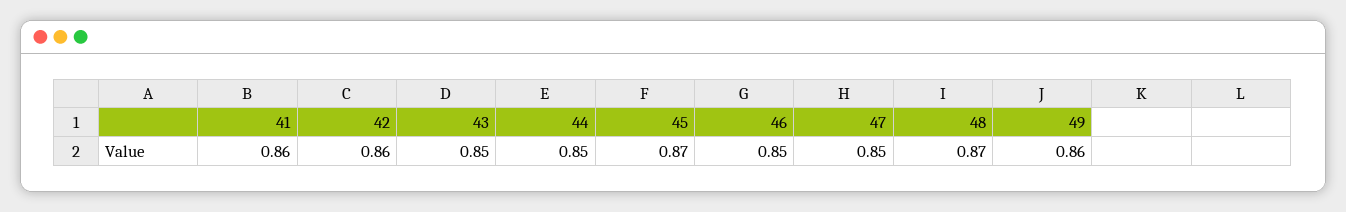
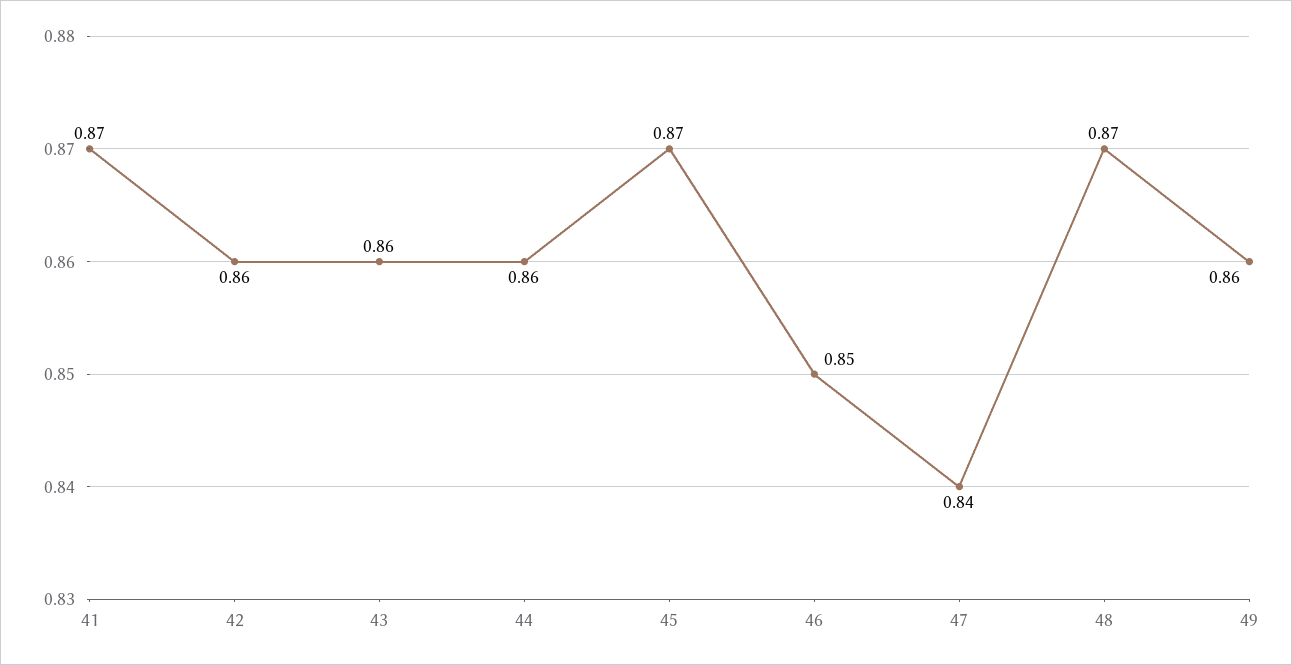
41: 0.86 -> 0.87
43: 0.85 -> 0.86
44: 0.85 -> 0.86
47: 0.85 -> 0.84

